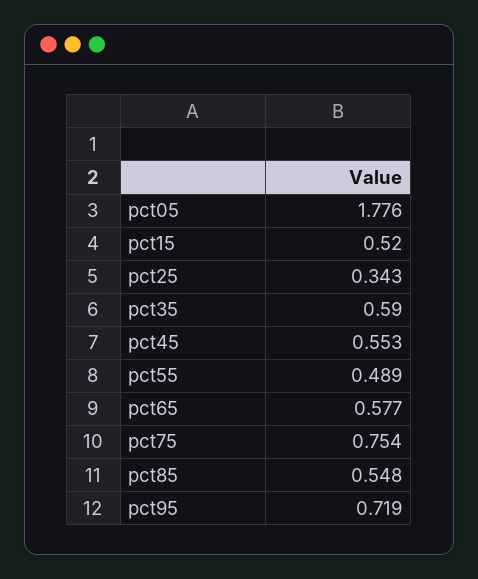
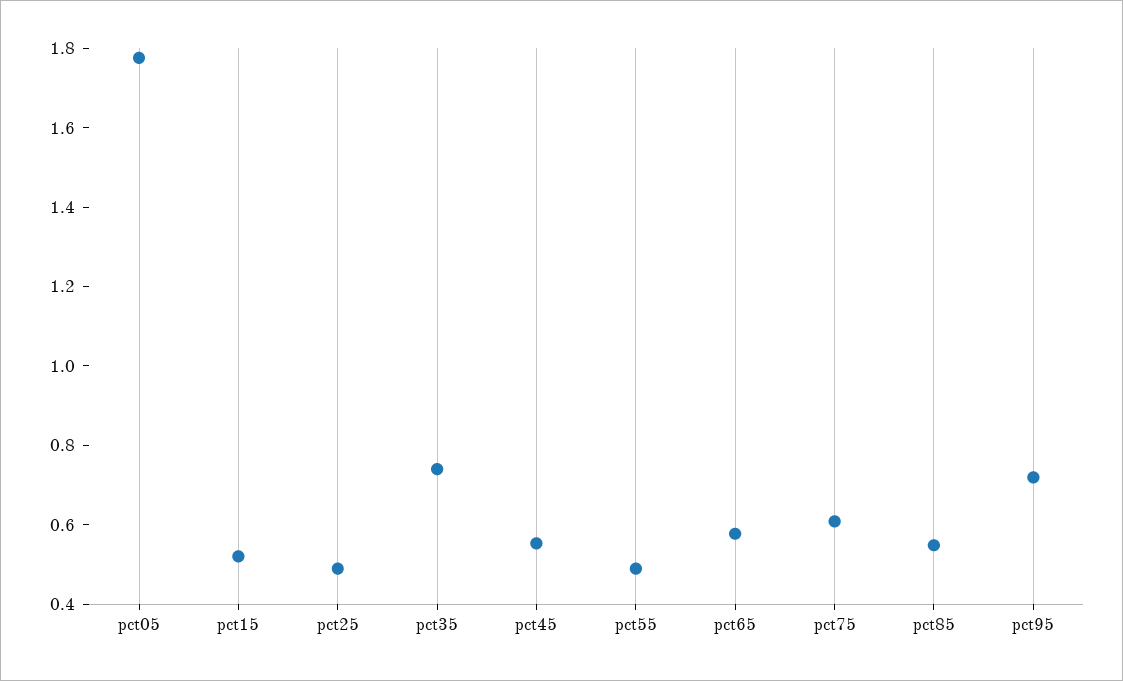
pct25: 0.343 -> 0.5
pct35: 0.59 -> 0.75
pct75: 0.754 -> 0.6

